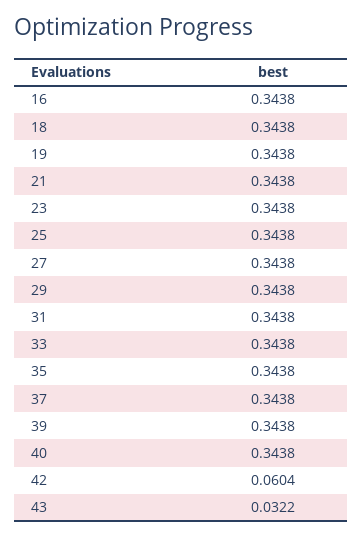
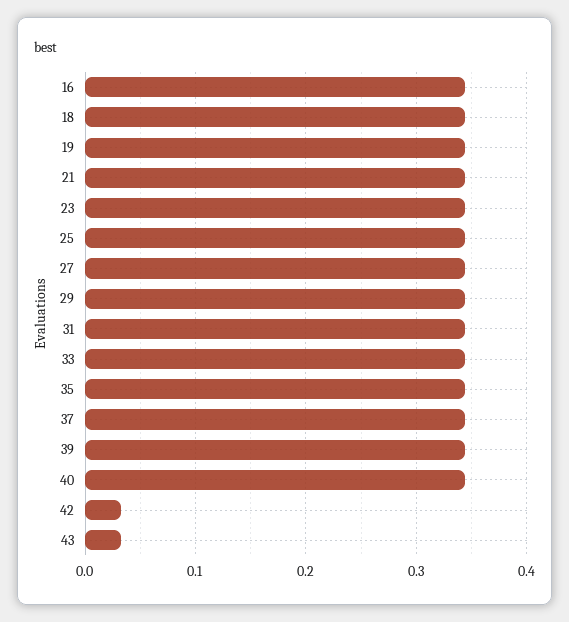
42: 0.0604 -> 0.03

